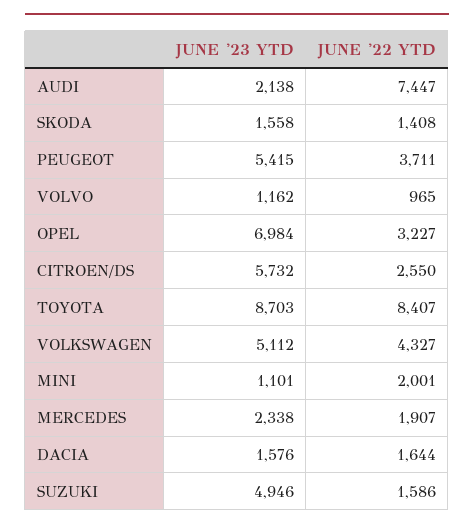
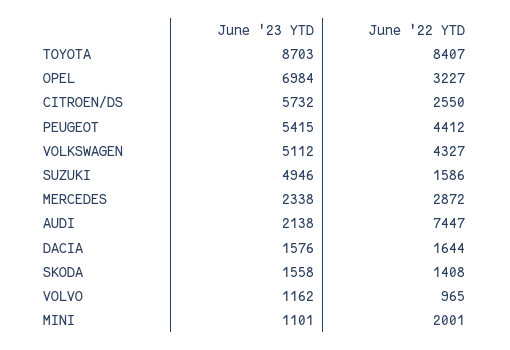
JUNE '22 YTD, PEUGEOT: 3711 -> 4412
JUNE '22 YTD, MERCEDES: 1907 -> 2872

